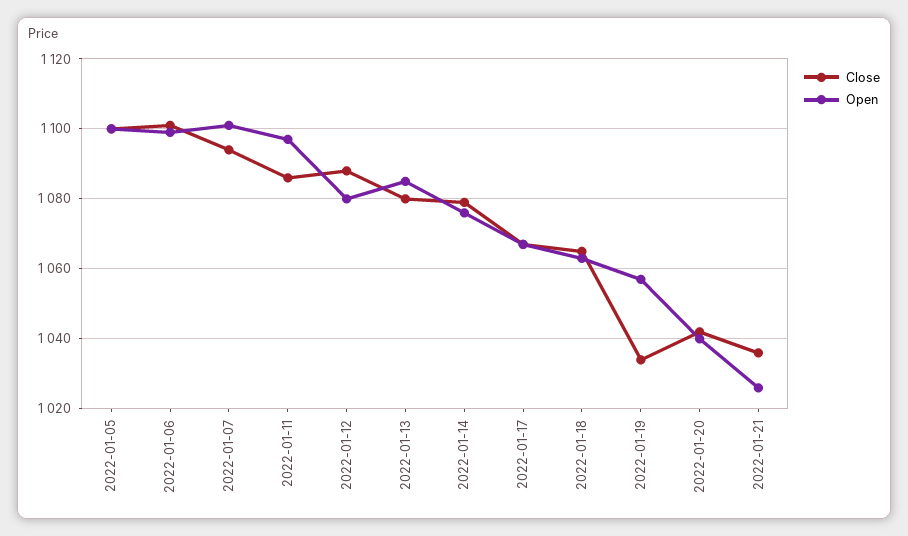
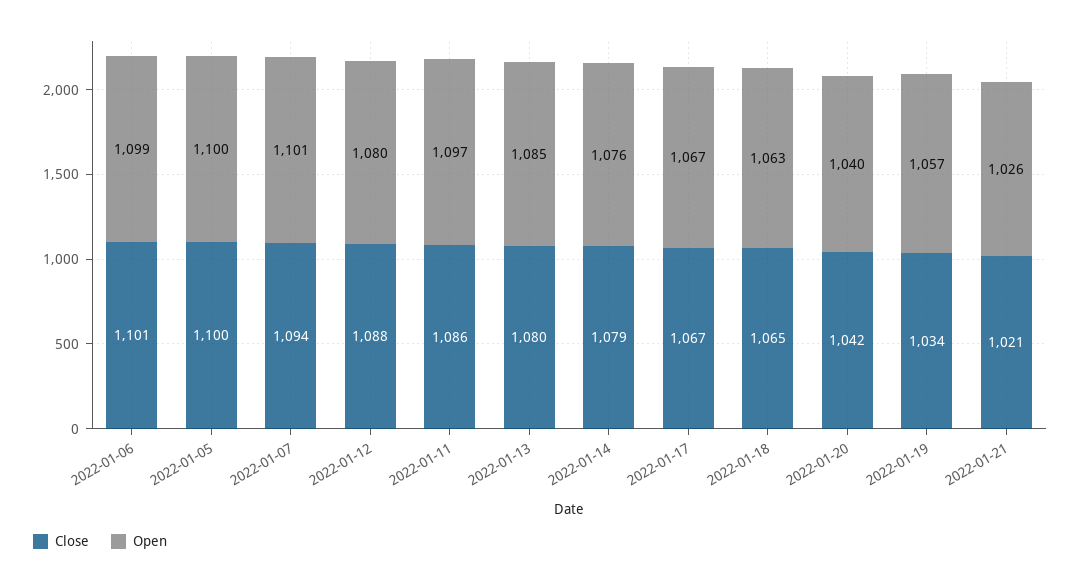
Close, 2022-01-21: 1035 -> 1021

